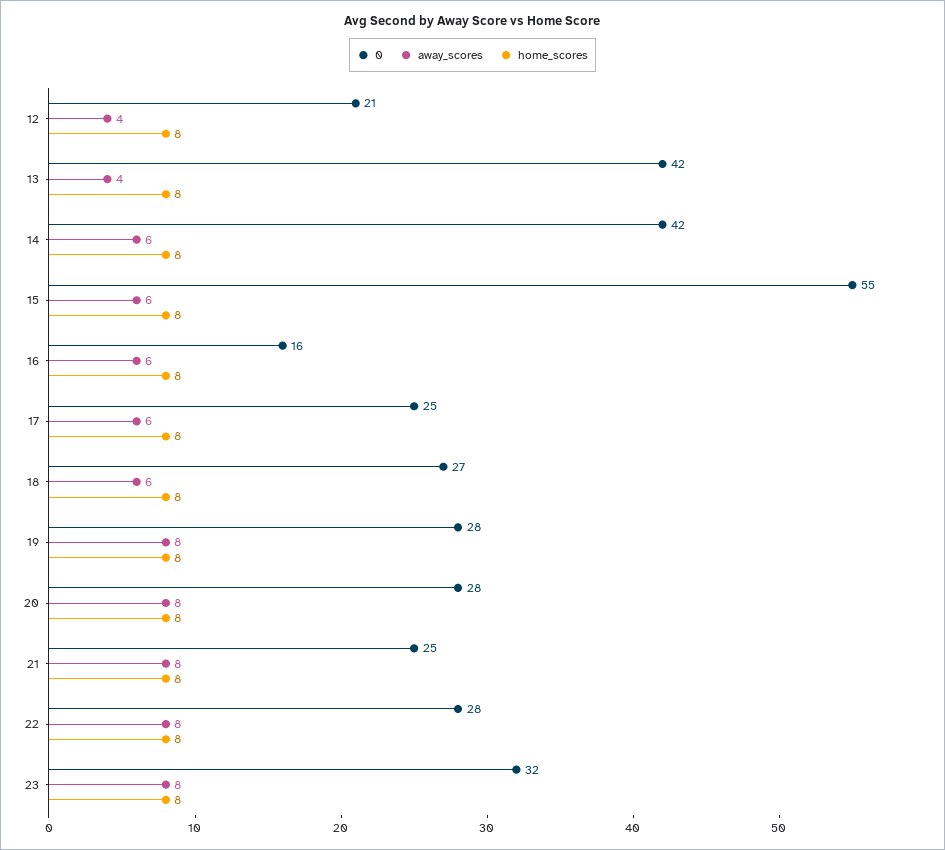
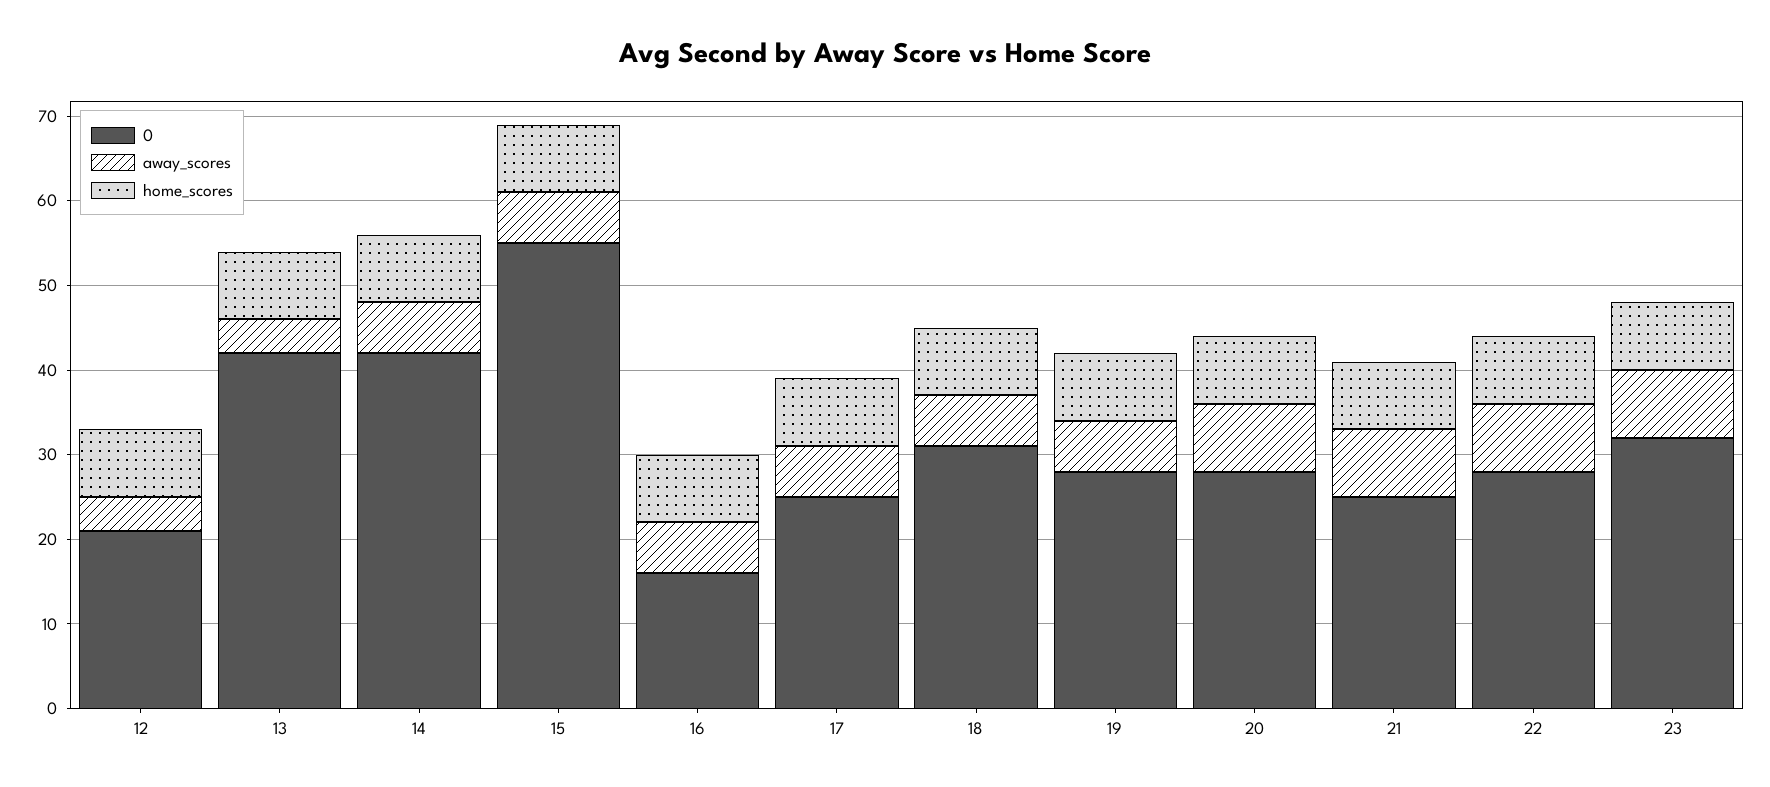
0, 18: 27 -> 31
away_scores, 19: 8 -> 6

